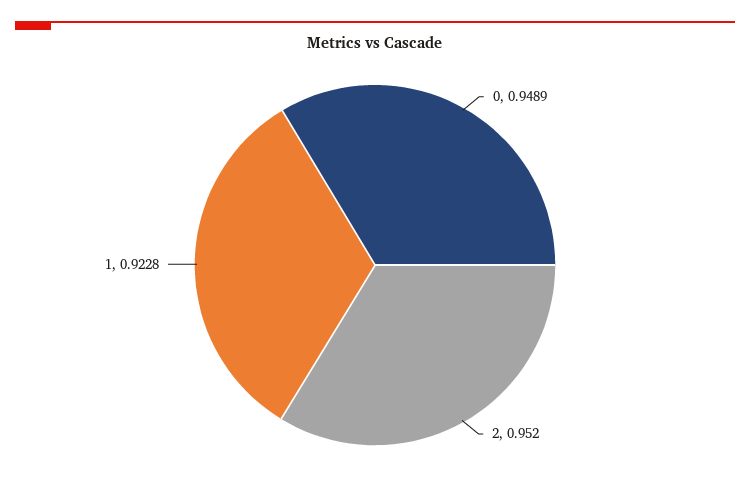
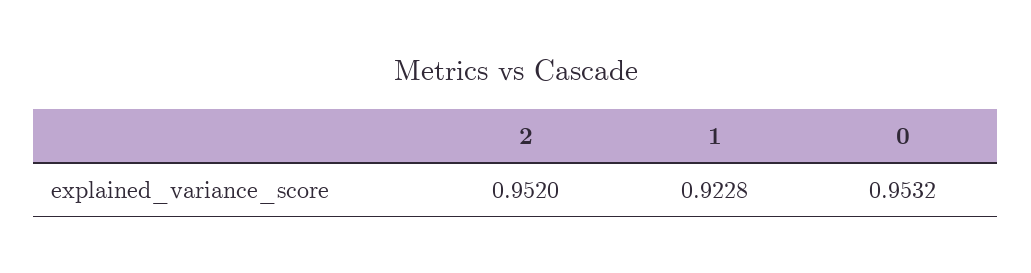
0: 0.9489 -> 0.9532

